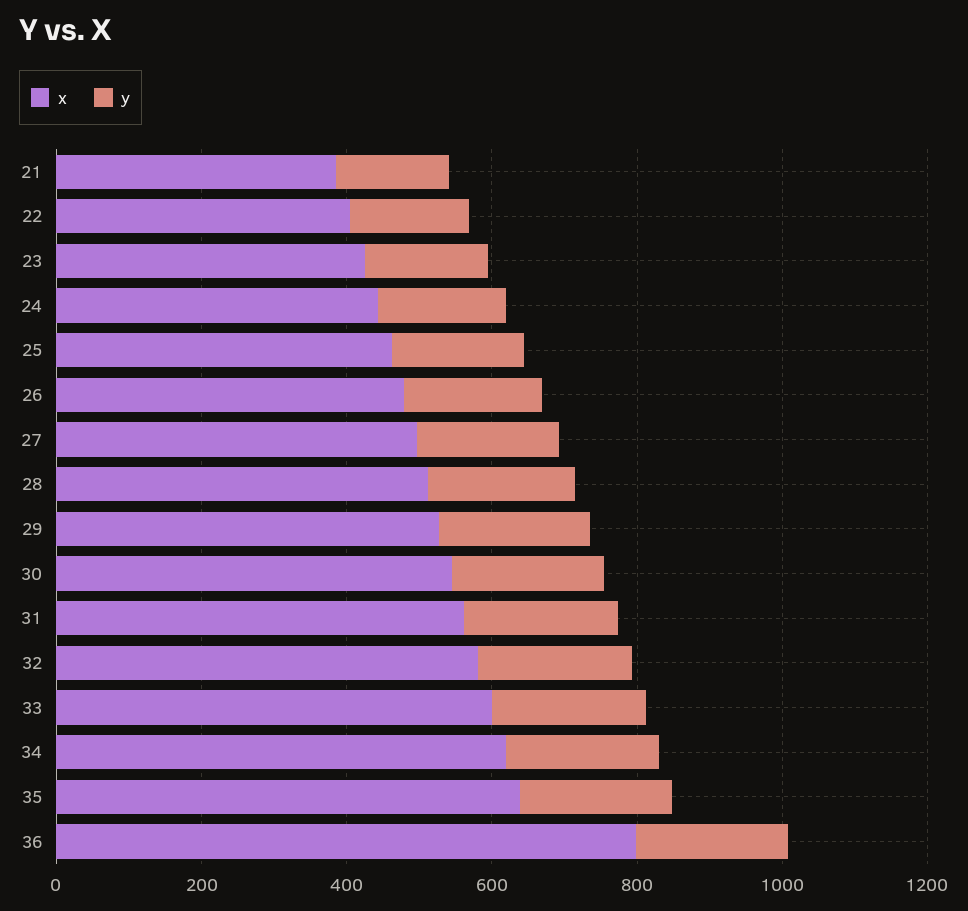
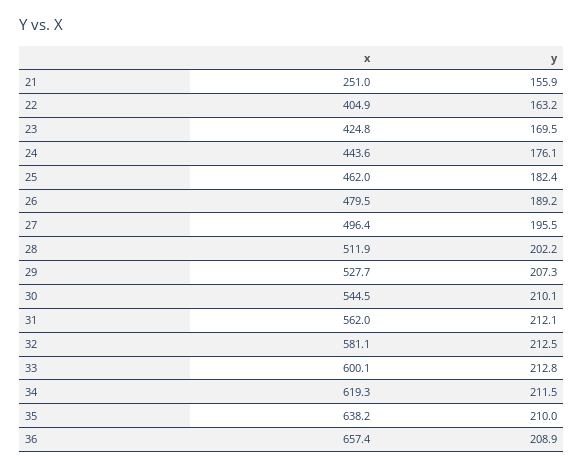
x, 21: 400 -> 251
x, 36: 800 -> 657.4

